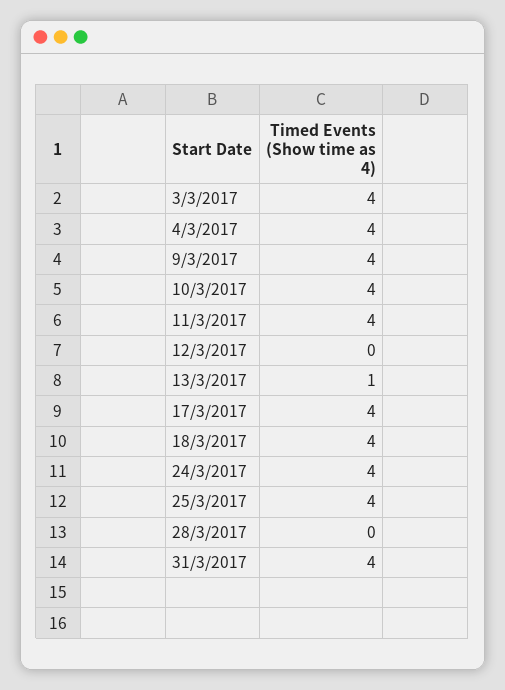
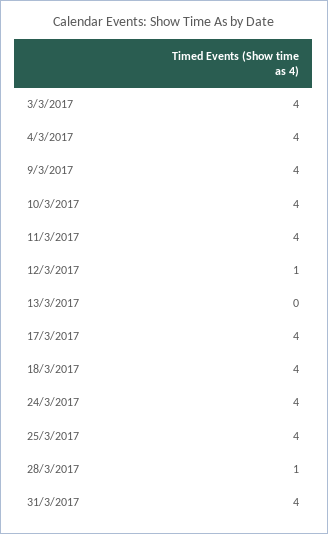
12/3/2017: 0 -> 1
13/3/2017: 1 -> 0
28/3/2017: 0 -> 1

